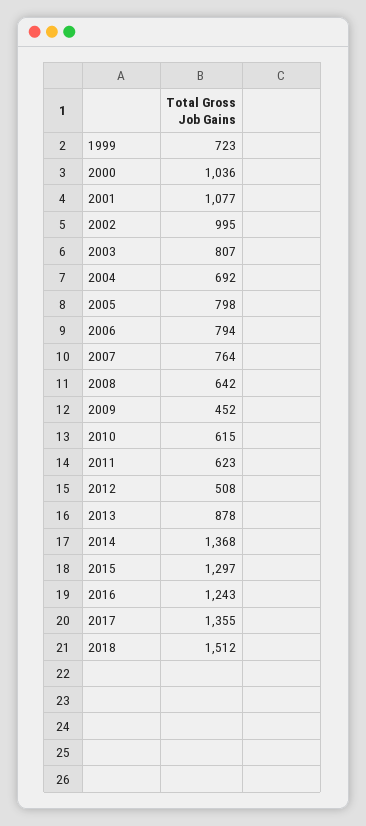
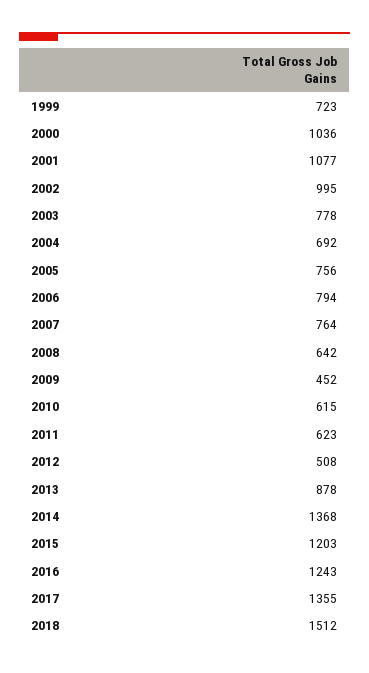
2003: 807 -> 778
2005: 798 -> 756
2015: 1297 -> 1203

